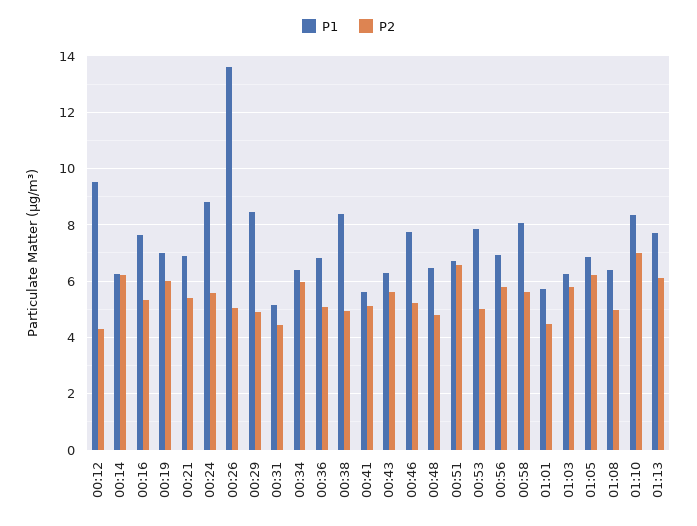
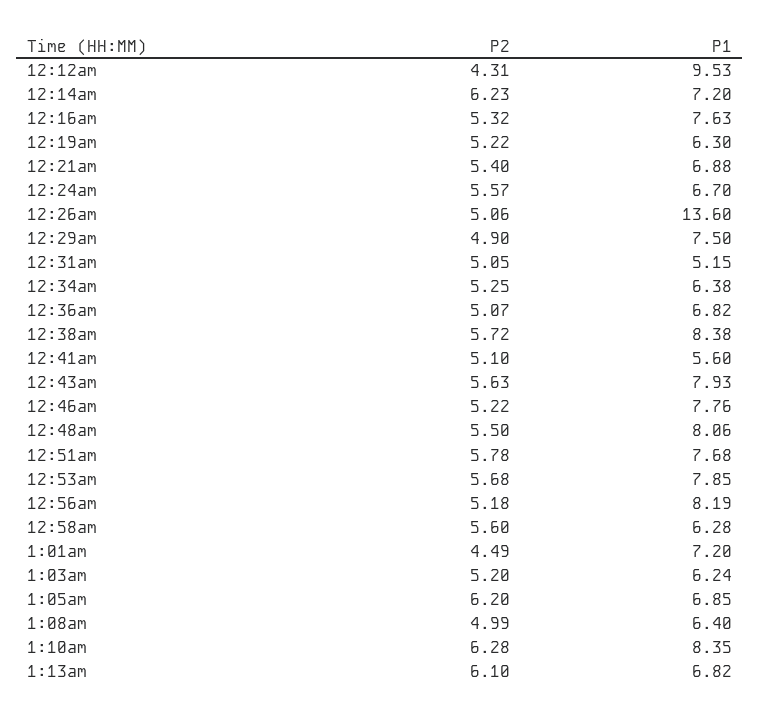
P1, 00:14: 6.25 -> 7.2
P1, 00:19: 7 -> 6.3
P2, 00:19: 6 -> 5.22
P1, 00:24: 8.75 -> 6.7
P1, 00:29: 8.5 -> 7.5
P2, 00:31: 4.5 -> 5.05
P2, 00:34: 6 -> 5.25
P2, 00:38: 5 -> 5.72
P1, 00:43: 6.25 -> 7.93
P1, 00:48: 6.5 -> 8.06
P2, 00:48: 4.75 -> 5.5
P1, 00:51: 6.75 -> 7.68
P2, 00:51: 6.5 -> 5.78
P2, 00:53: 5 -> 5.68
P1, 00:56: 7 -> 8.19
P2, 00:56: 5.75 -> 5.18
P1, 00:58: 8 -> 6.28
P1, 01:01: 5.75 -> 7.2
P2, 01:03: 5.75 -> 5.2
P2, 01:10: 7 -> 6.28
P1, 01:13: 7.75 -> 6.82

